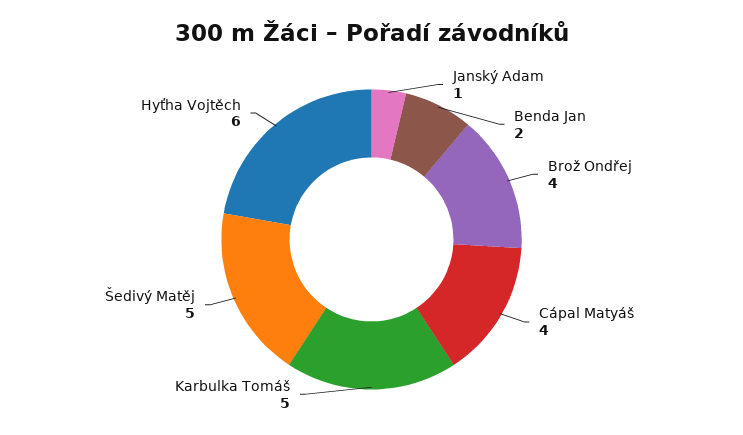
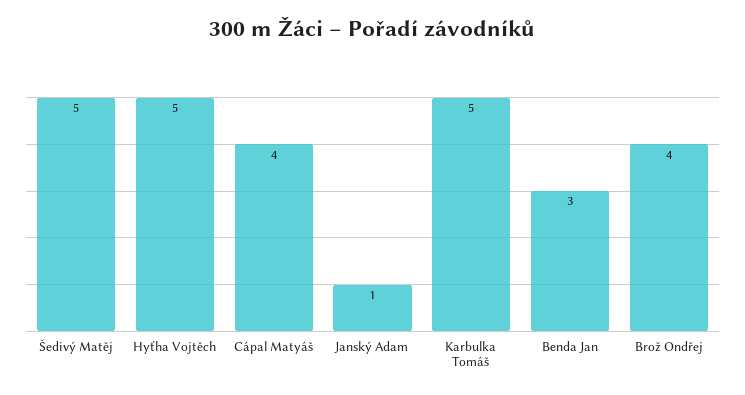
Benda Jan: 2 -> 3
Hyťha Vojtěch: 6 -> 5

